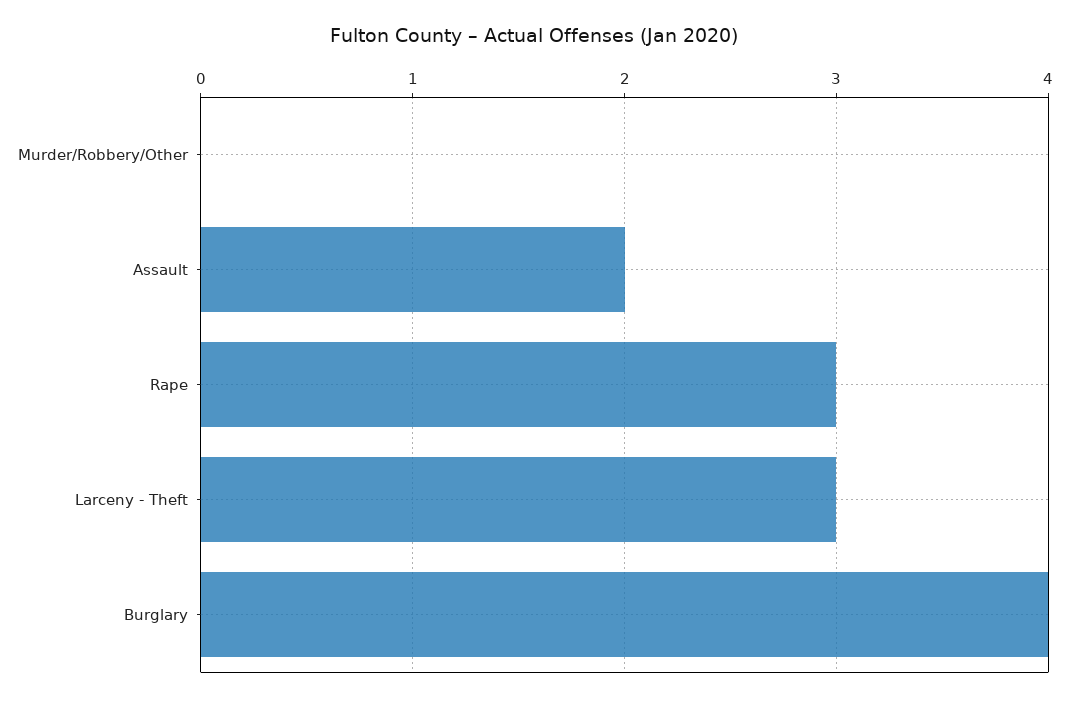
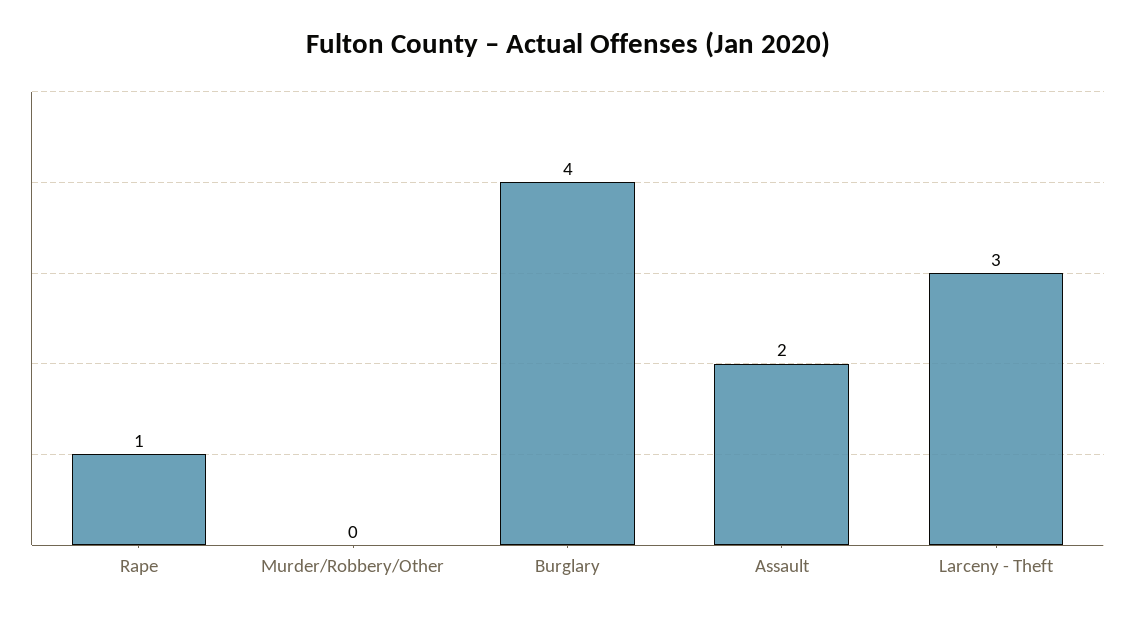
Rape: 3 -> 1

